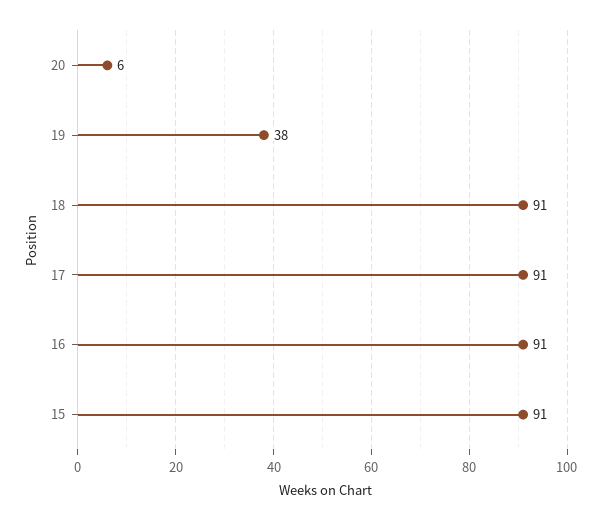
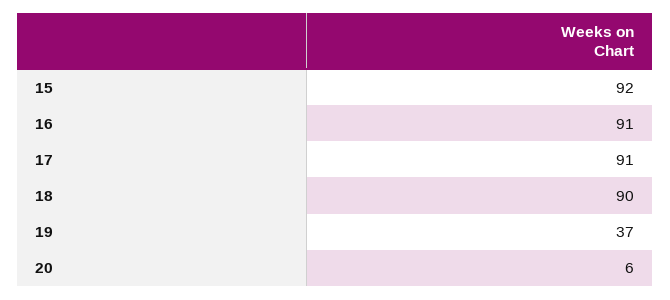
19: 38 -> 37
18: 91 -> 90
15: 91 -> 92

